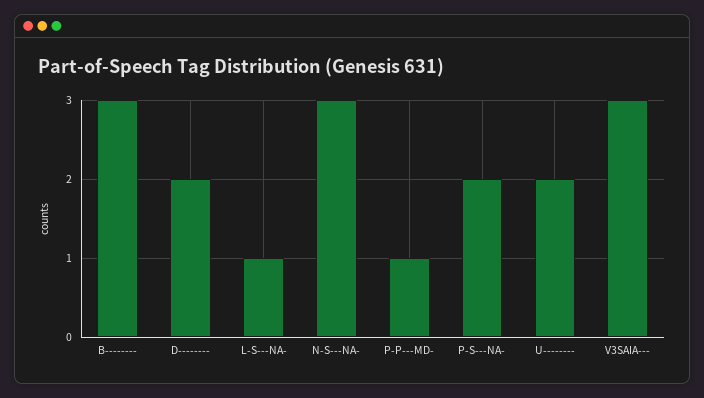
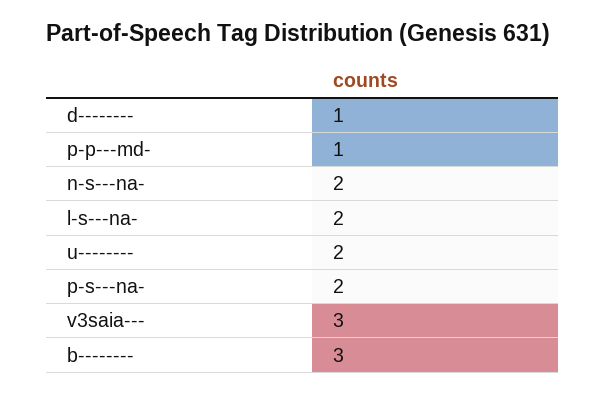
D--------: 2 -> 1
L-S---NA-: 1 -> 2
N-S---NA-: 3 -> 2

